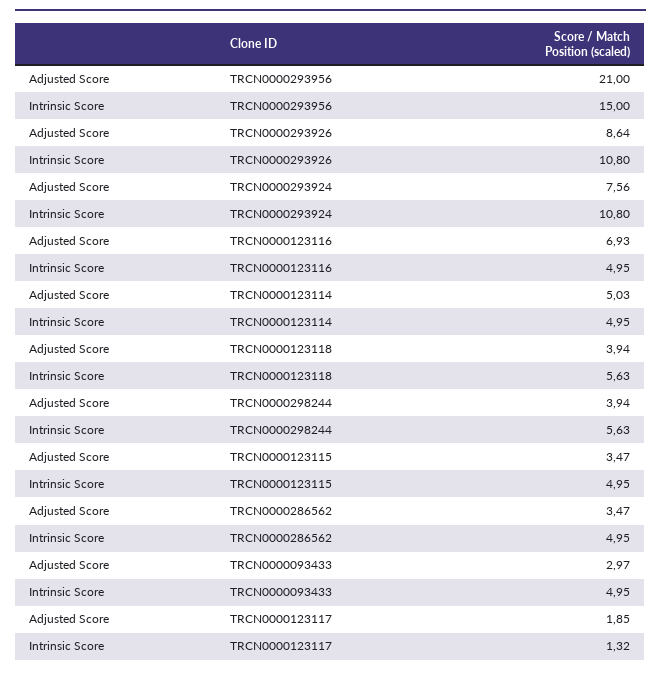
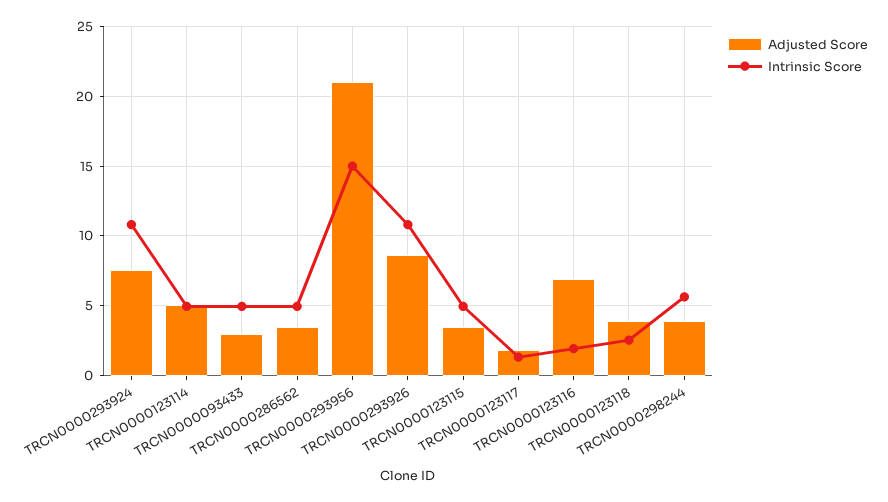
Intrinsic Score, TRCN0000123116: 4.95 -> 2
Intrinsic Score, TRCN0000123118: 5.63 -> 2.5

